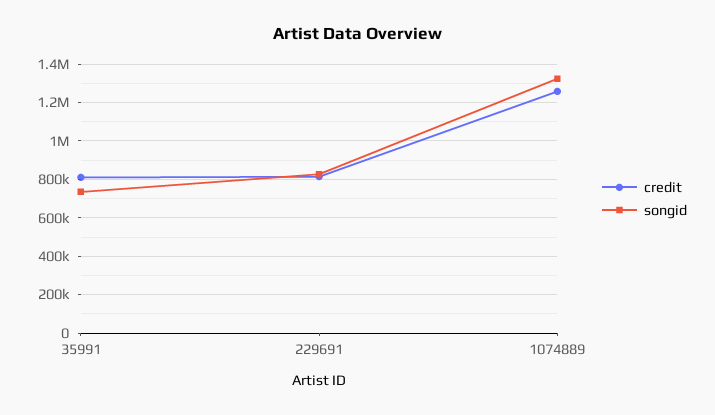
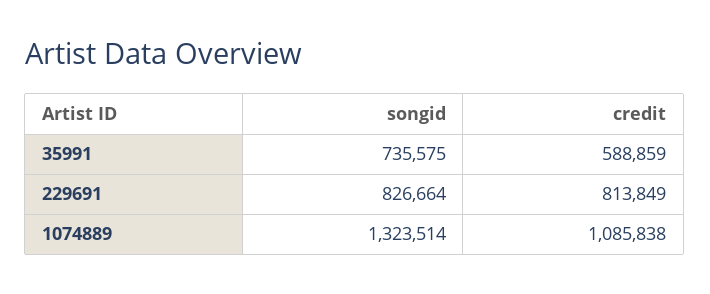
credit, 35991: 800000 -> 588859
credit, 1074889: 1250000 -> 1085838

